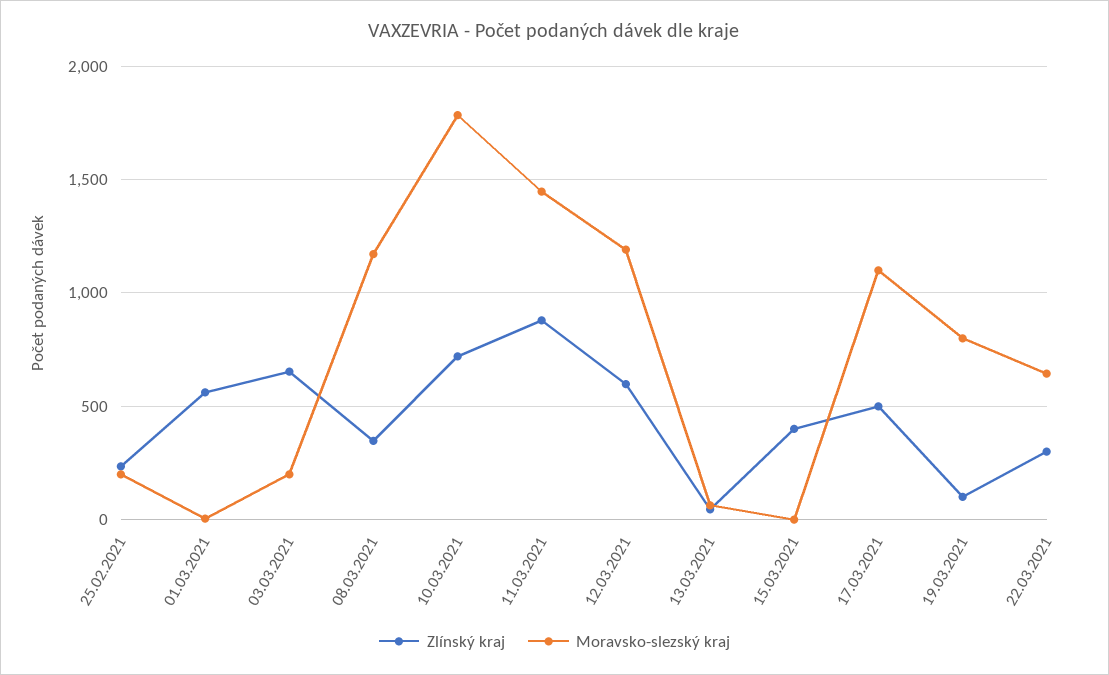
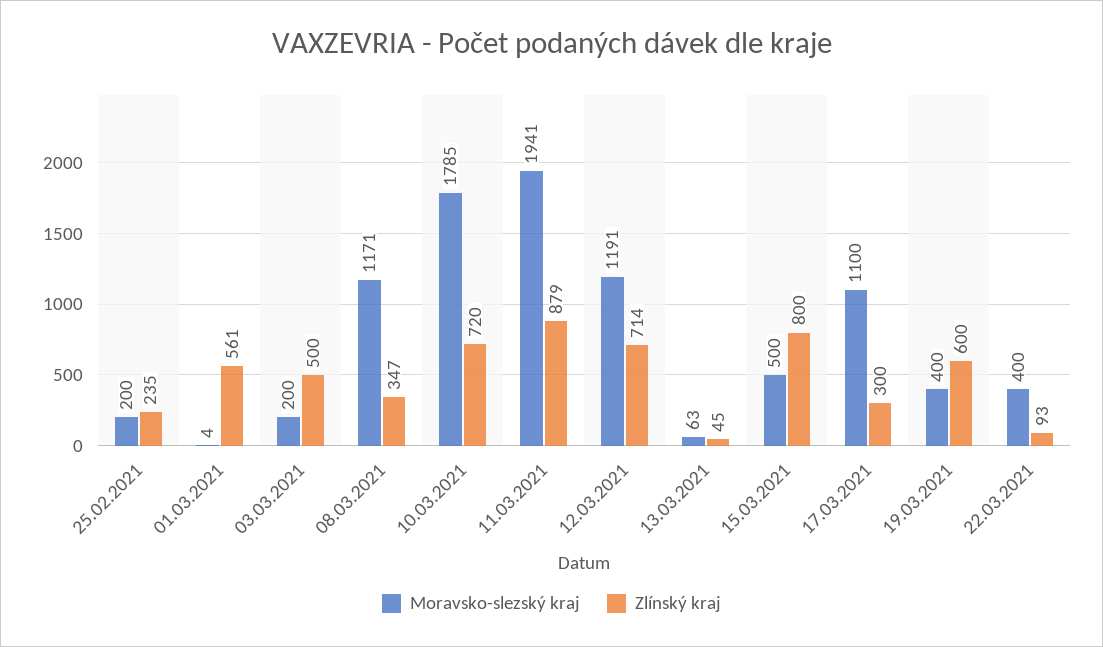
Zlínský kraj, 03.03.2021: 650 -> 500
Moravsko-slezský kraj, 11.03.2021: 1450 -> 1941
Zlínský kraj, 12.03.2021: 600 -> 714
Zlínský kraj, 15.03.2021: 400 -> 800
Moravsko-slezský kraj, 15.03.2021: 0 -> 500
Zlínský kraj, 17.03.2021: 500 -> 300
Zlínský kraj, 19.03.2021: 100 -> 600
Moravsko-slezský kraj, 19.03.2021: 800 -> 400
Zlínský kraj, 22.03.2021: 300 -> 93
Moravsko-slezský kraj, 22.03.2021: 650 -> 400

